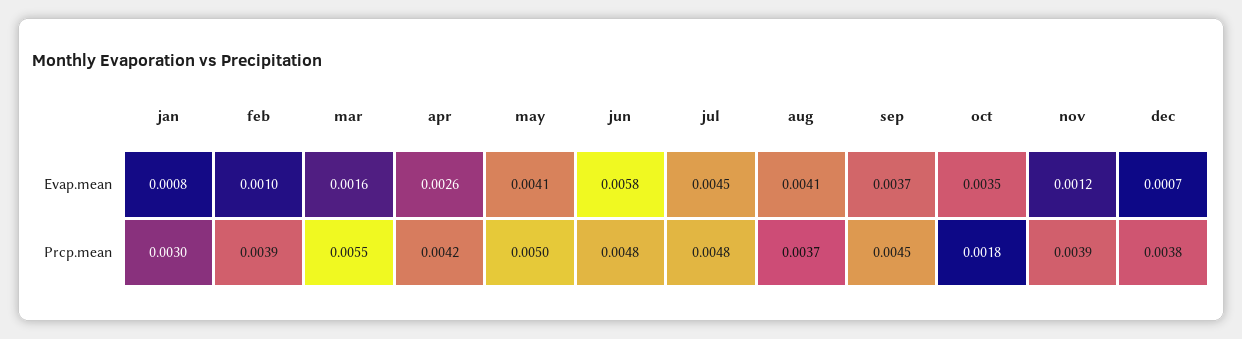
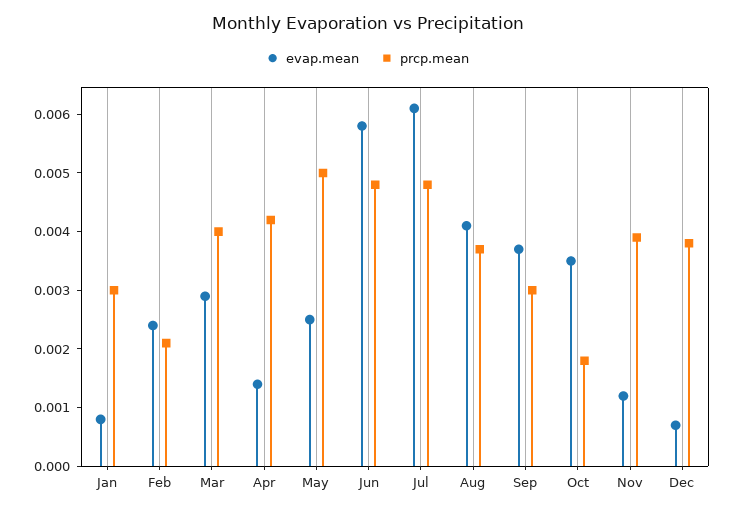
Evap.mean, feb: 0.001 -> 0.0025
Evap.mean, mar: 0.0016 -> 0.003
Evap.mean, apr: 0.0026 -> 0.0015
Evap.mean, may: 0.0041 -> 0.0025
Evap.mean, jul: 0.0045 -> 0.006
Prcp.mean, feb: 0.0039 -> 0.002
Prcp.mean, mar: 0.0055 -> 0.004
Prcp.mean, sep: 0.0045 -> 0.003

